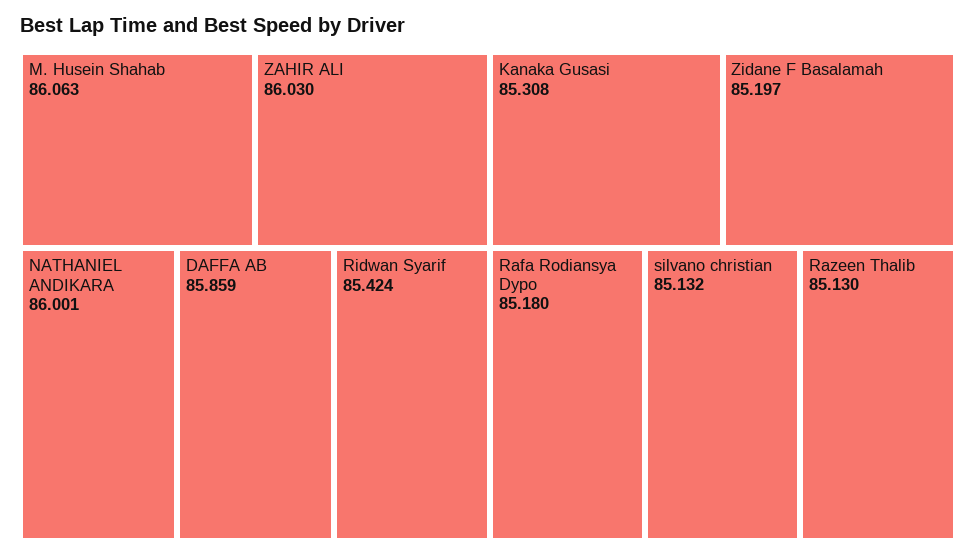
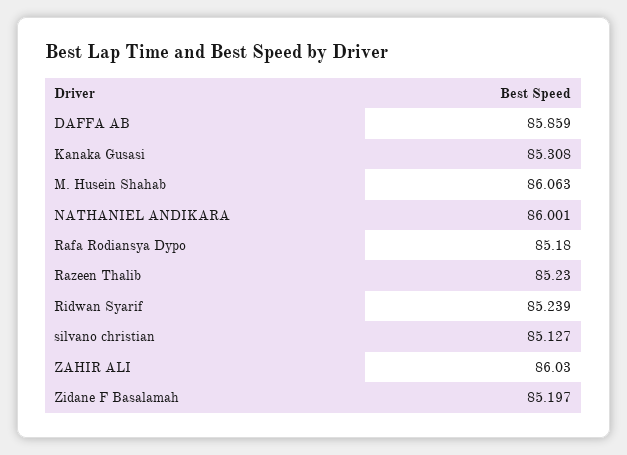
Ridwan Syarif: 85.424 -> 85.239
silvano christian: 85.132 -> 85.127
Razeen Thalib: 85.13 -> 85.23

